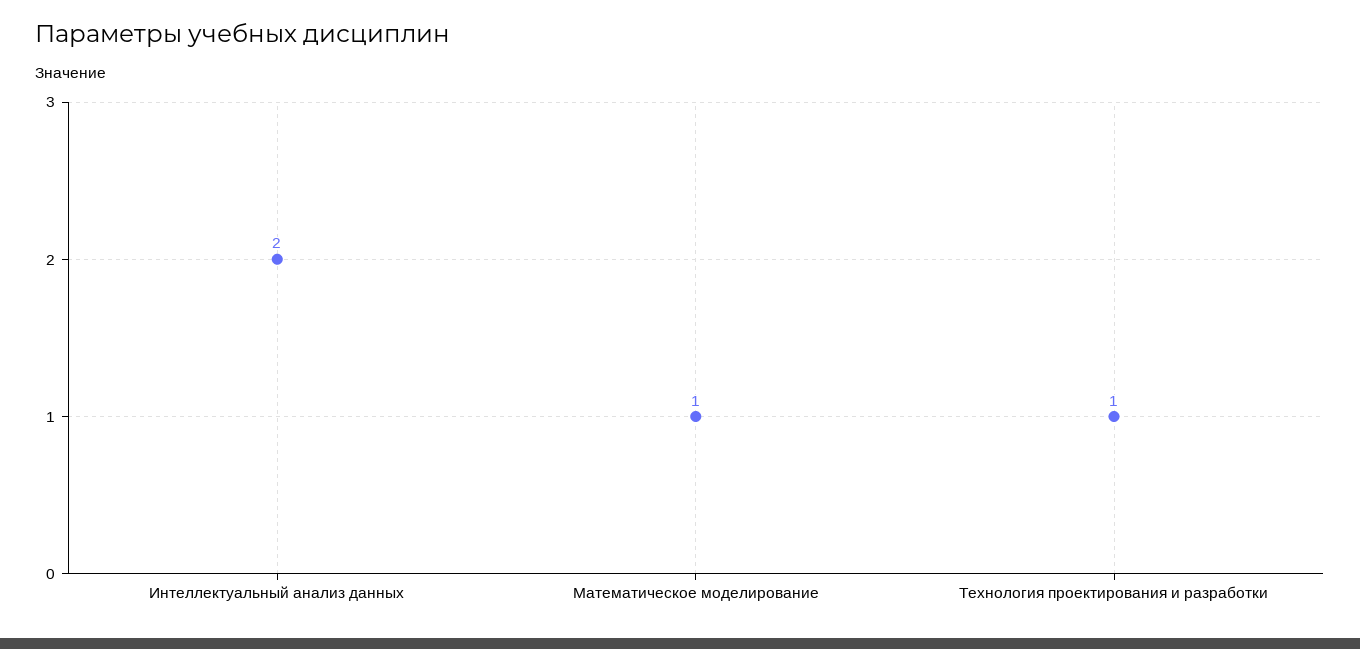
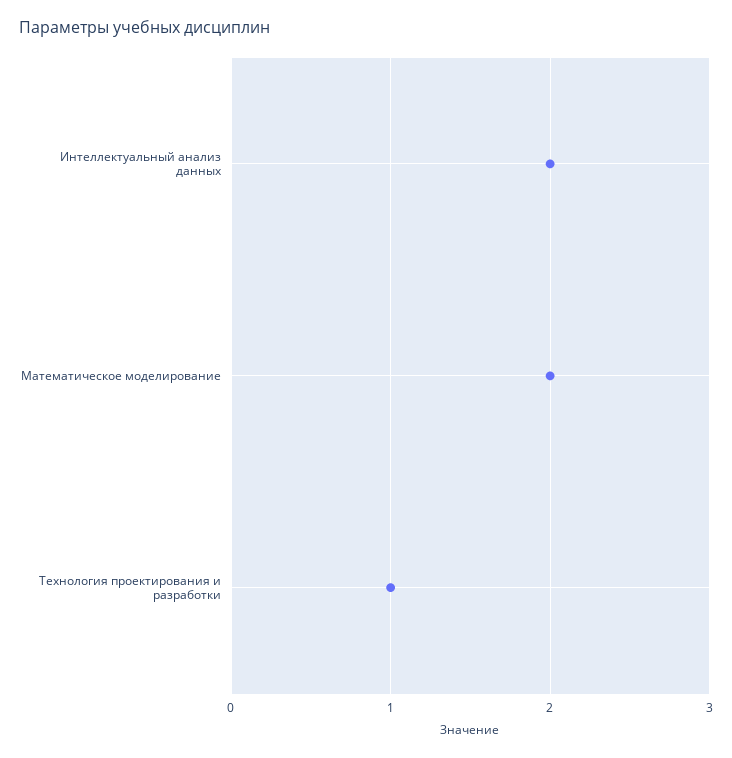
Математическое моделирование: 1 -> 2

